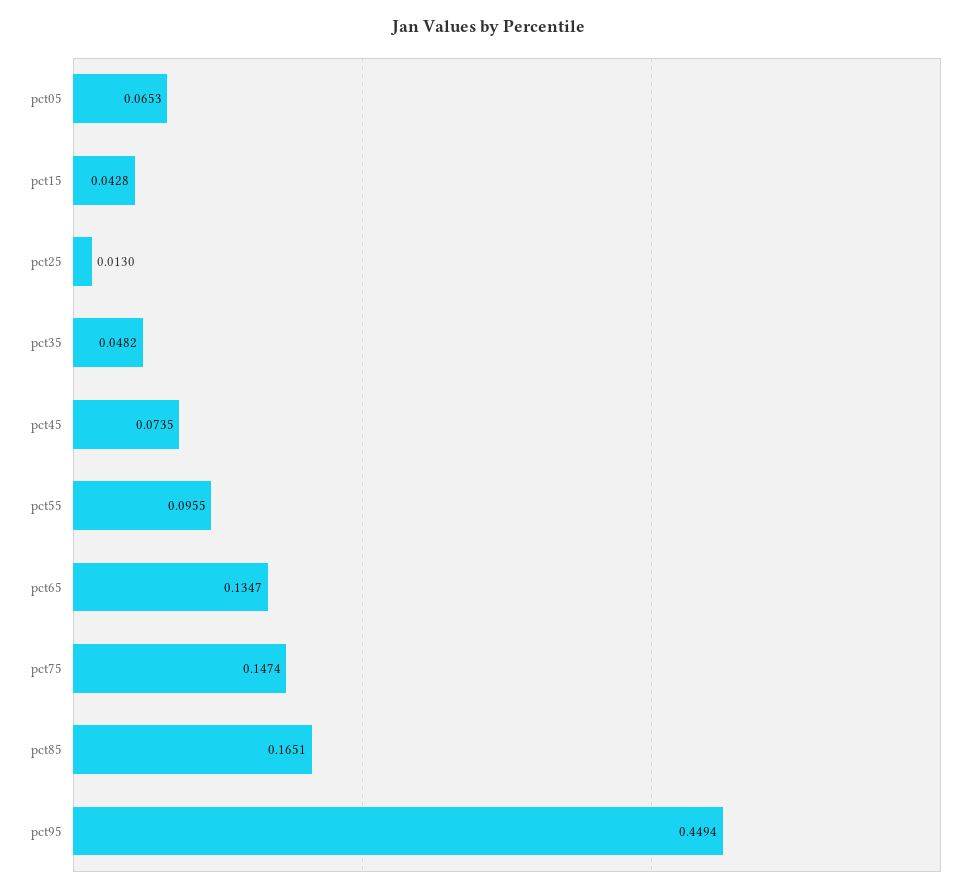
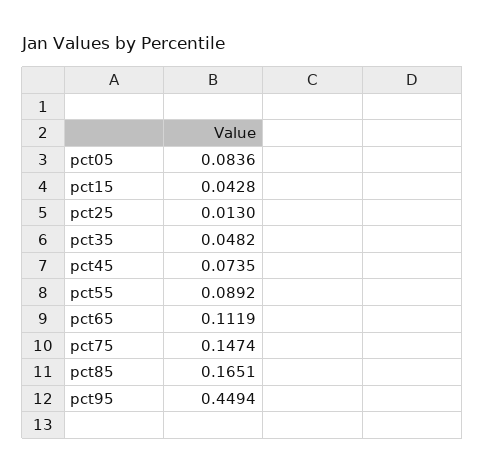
pct05: 0.0653 -> 0.0836
pct55: 0.0955 -> 0.0892
pct65: 0.1347 -> 0.1119

